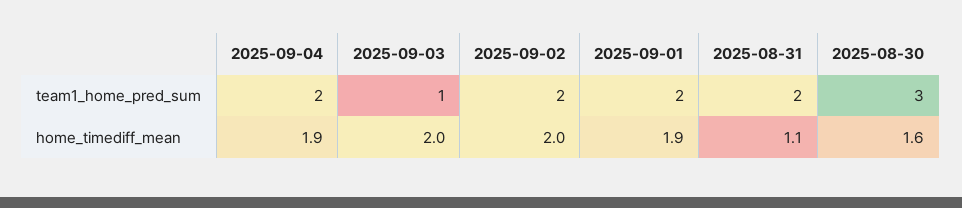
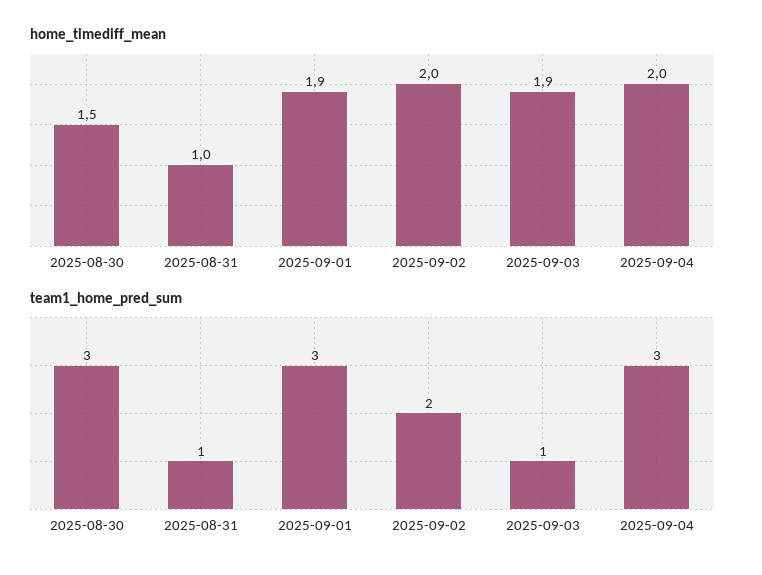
team1_home_pred_sum, 2025-09-04: 2 -> 3
team1_home_pred_sum, 2025-09-01: 2 -> 3
team1_home_pred_sum, 2025-08-31: 2 -> 1
home_timediff_mean, 2025-09-04: 1.9 -> 2
home_timediff_mean, 2025-09-03: 2 -> 1.9
home_timediff_mean, 2025-08-31: 1.1 -> 1
home_timediff_mean, 2025-08-30: 1.6 -> 1.5

